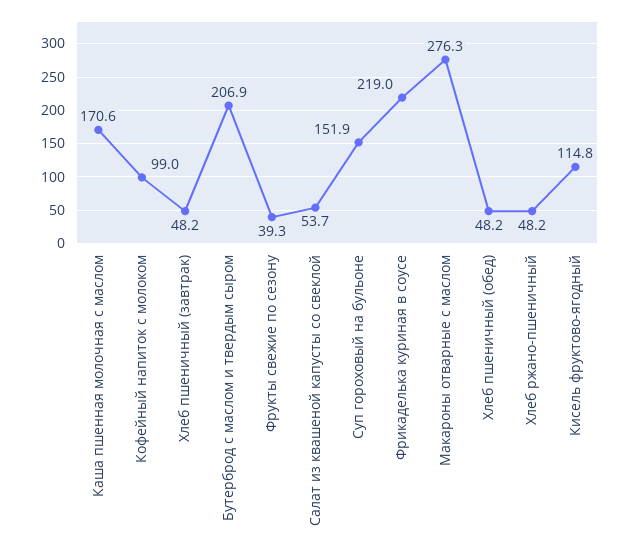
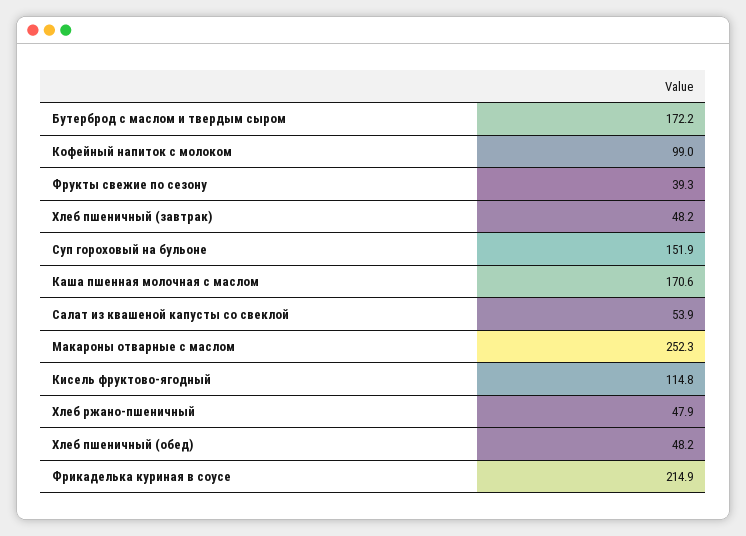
Бутерброд с маслом и твердым сыром: 206.9 -> 172.2
Салат из квашеной капусты со свеклой: 53.7 -> 53.9
Фрикаделька куриная в соусе: 219 -> 214.9
Макароны отварные с маслом: 276.3 -> 252.3
Хлеб ржано-пшеничный: 48.2 -> 47.9

